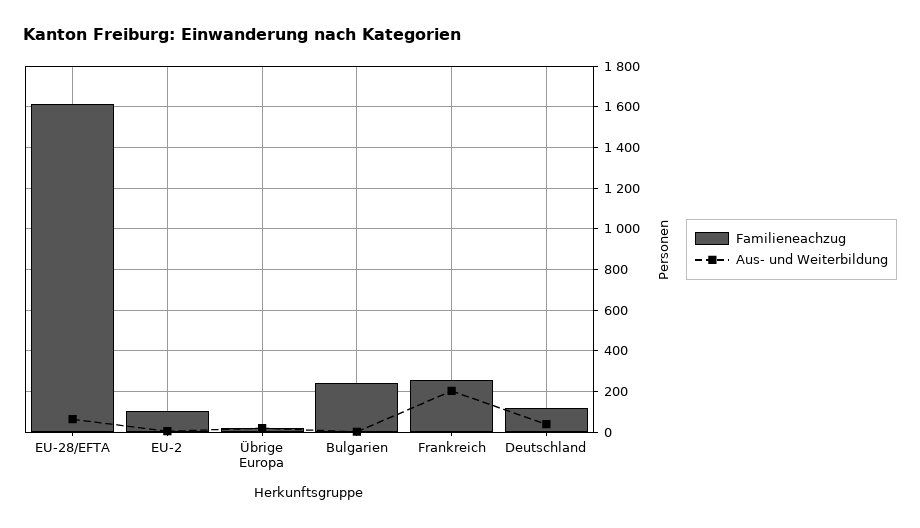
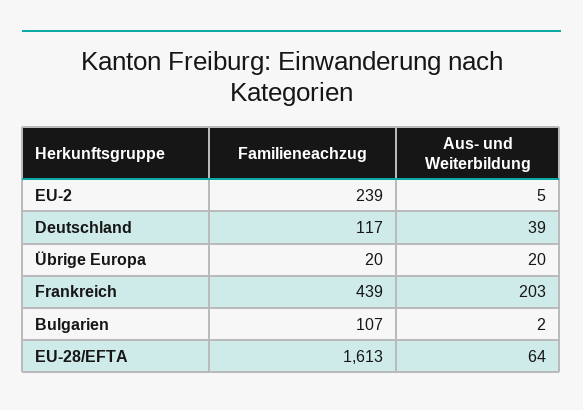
Familieneachzug, EU-2: 100 -> 239
Familieneachzug, Bulgarien: 250 -> 107
Familieneachzug, Frankreich: 250 -> 439

